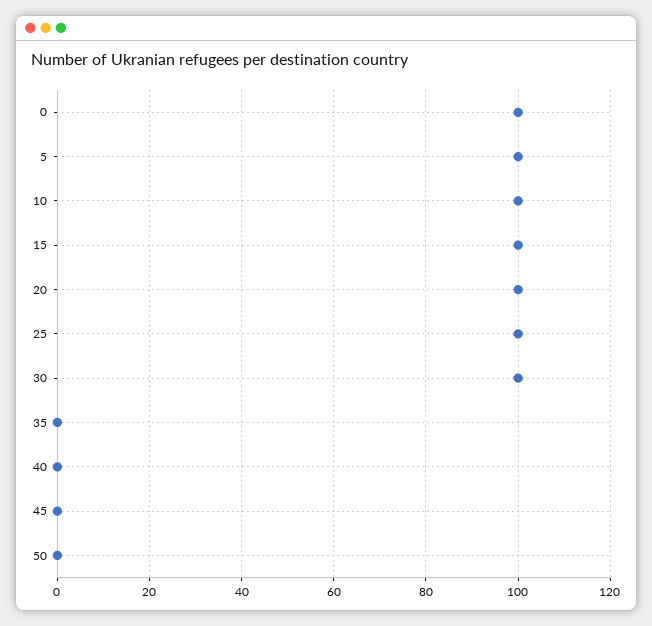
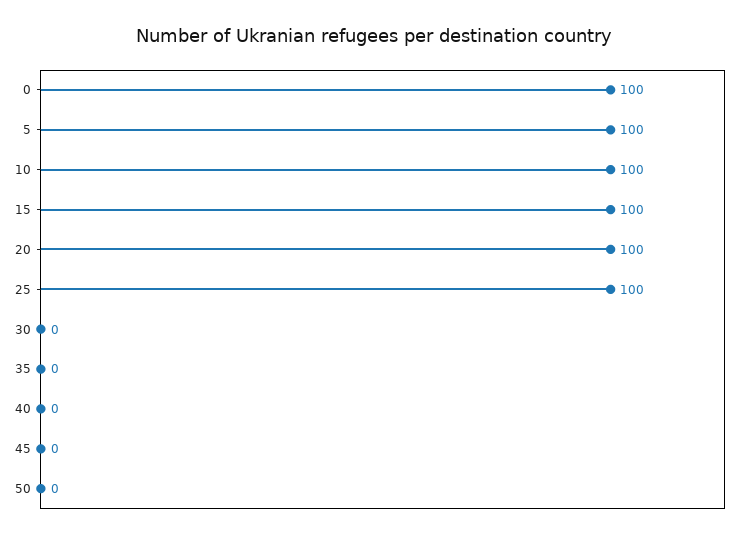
30: 100 -> 0

